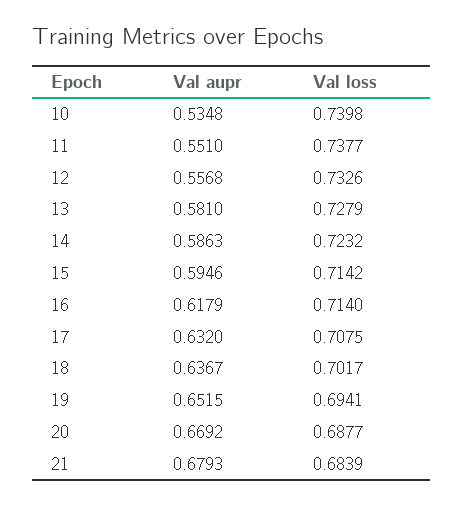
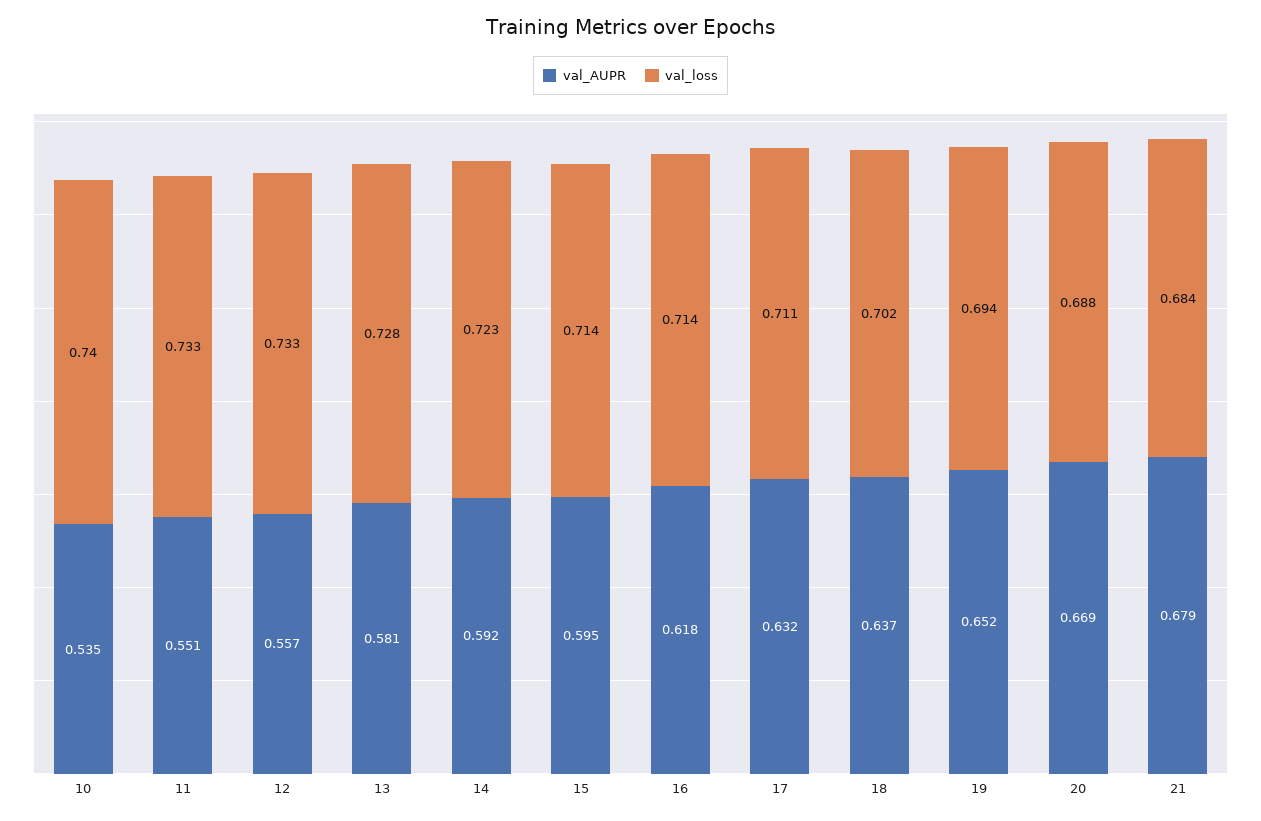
Val loss, 11: 0.7377 -> 0.733
Val aupr, 14: 0.5863 -> 0.592
Val loss, 17: 0.7075 -> 0.711

